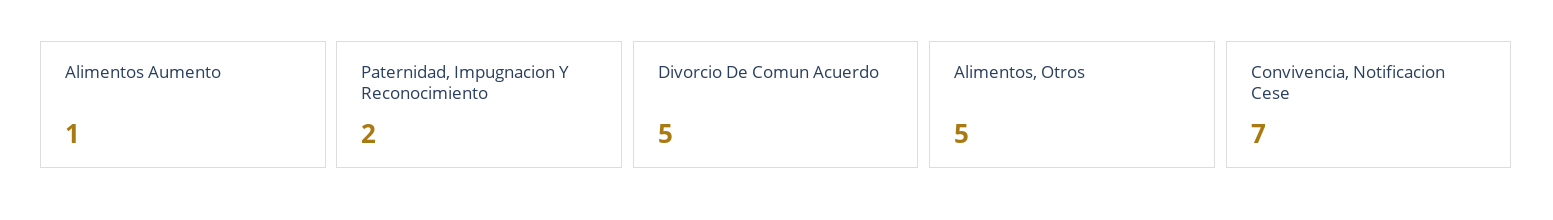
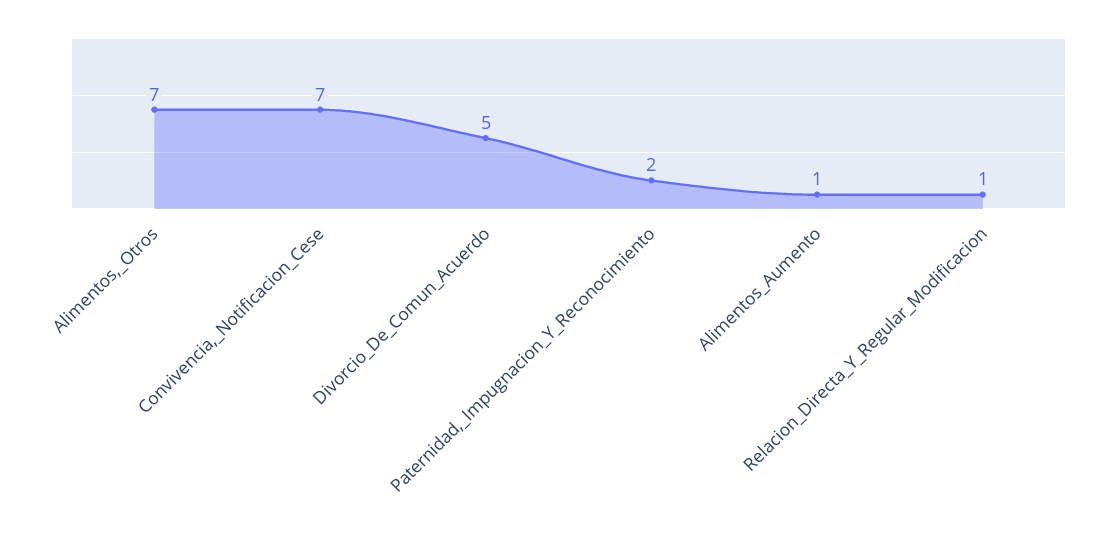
Alimentos, Otros: 5 -> 7
Relacion_Directa_Y_Regular_Modificacion: none -> 1

